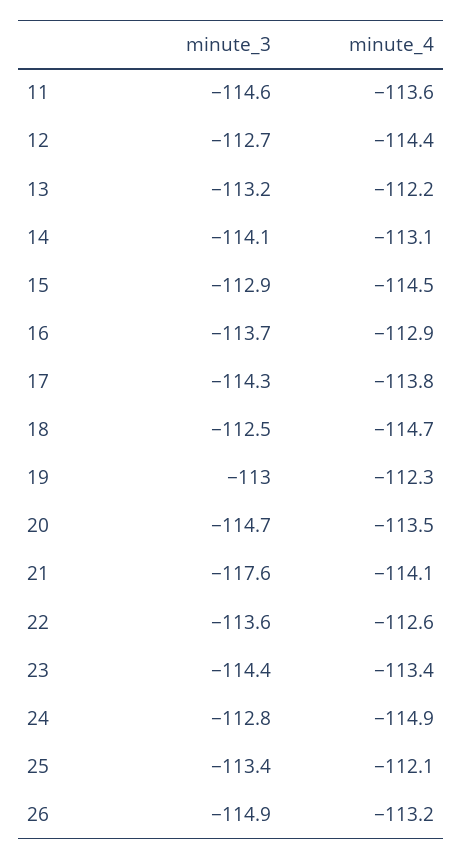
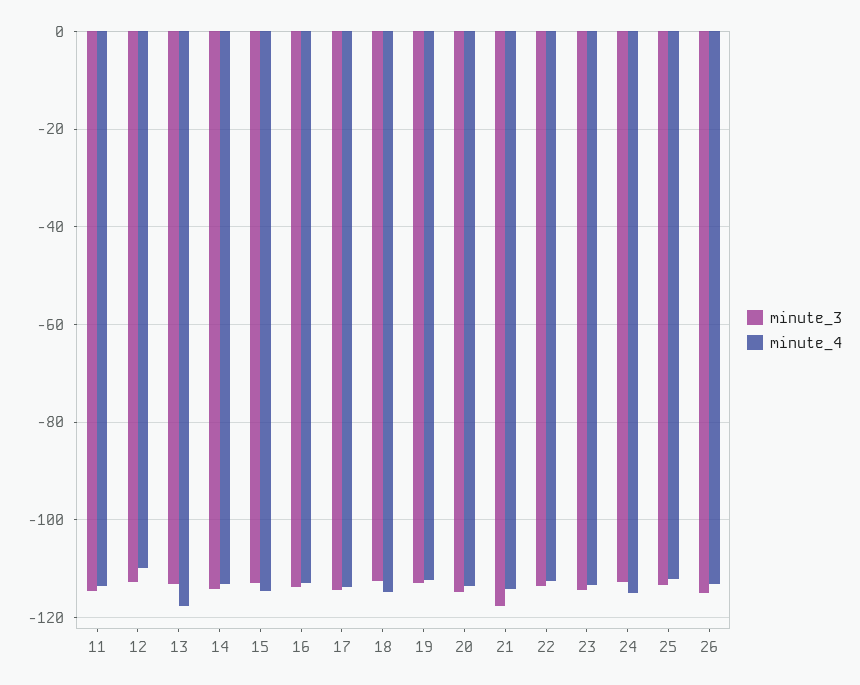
minute_4, 12: -114.4 -> -110
minute_4, 13: -112.2 -> -118

